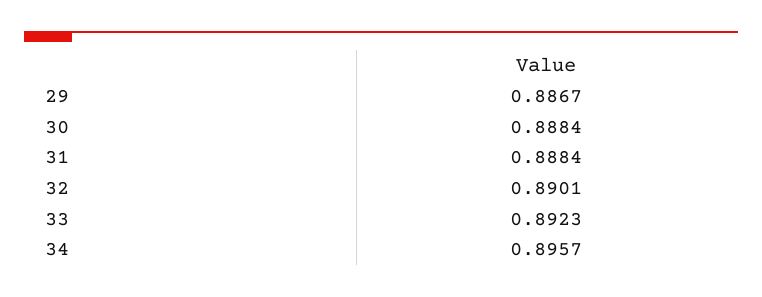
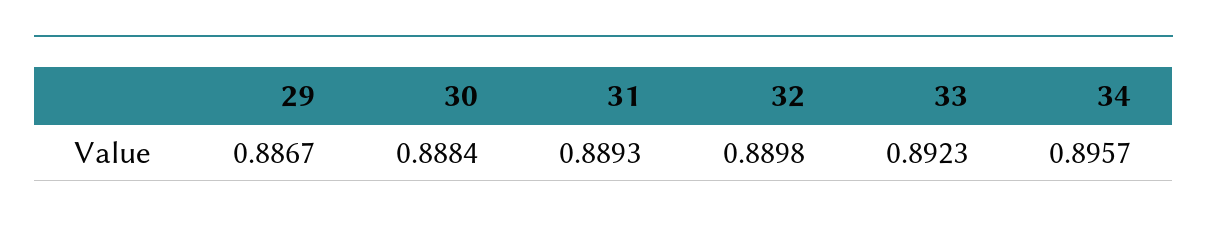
31: 0.8884 -> 0.8893
32: 0.8901 -> 0.8898

